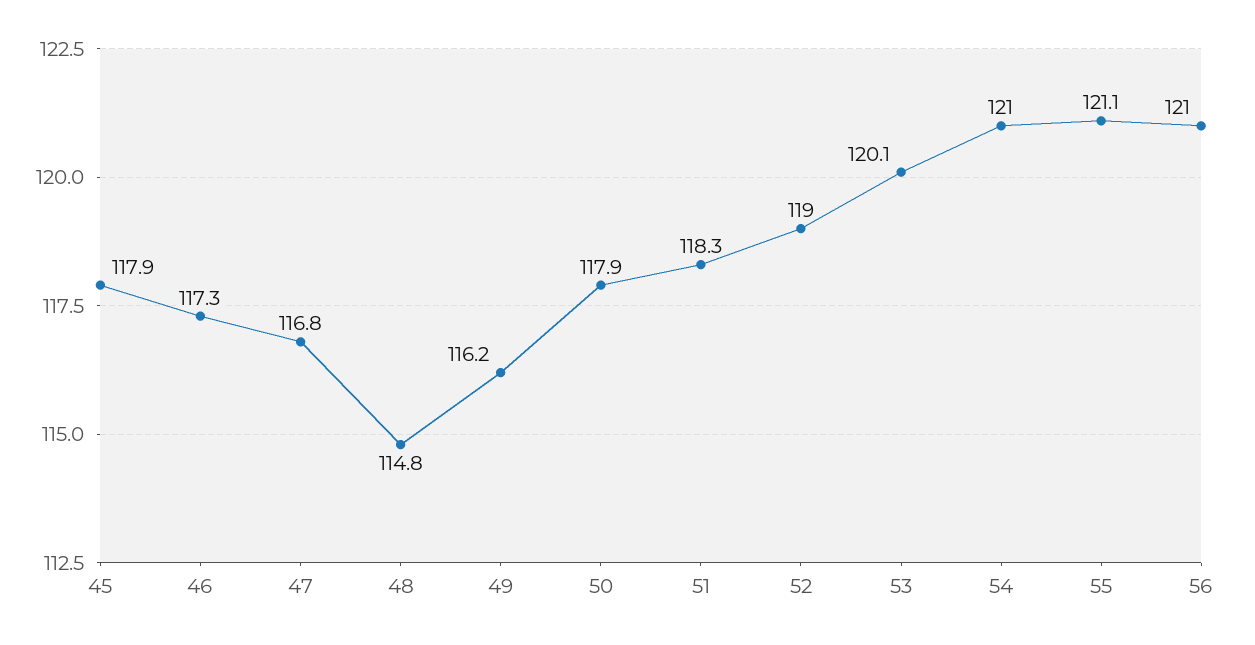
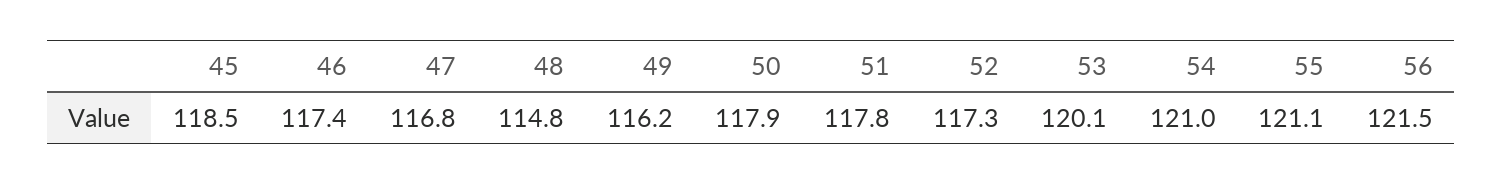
45: 117.9 -> 118.5
46: 117.3 -> 117.4
51: 118.3 -> 117.8
52: 119 -> 117.3
56: 121 -> 121.5

